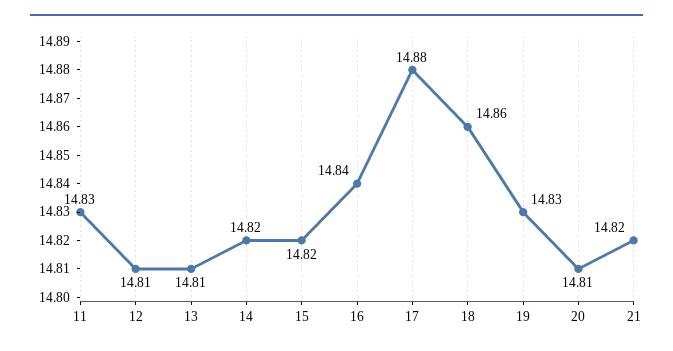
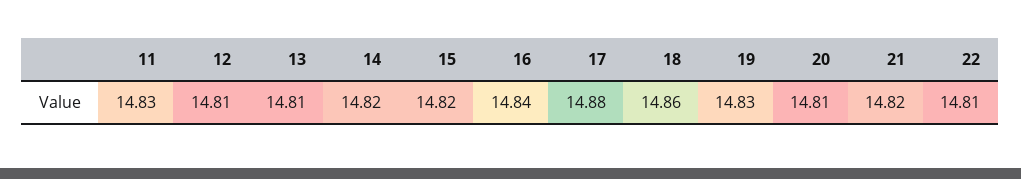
22: none -> 14.81

